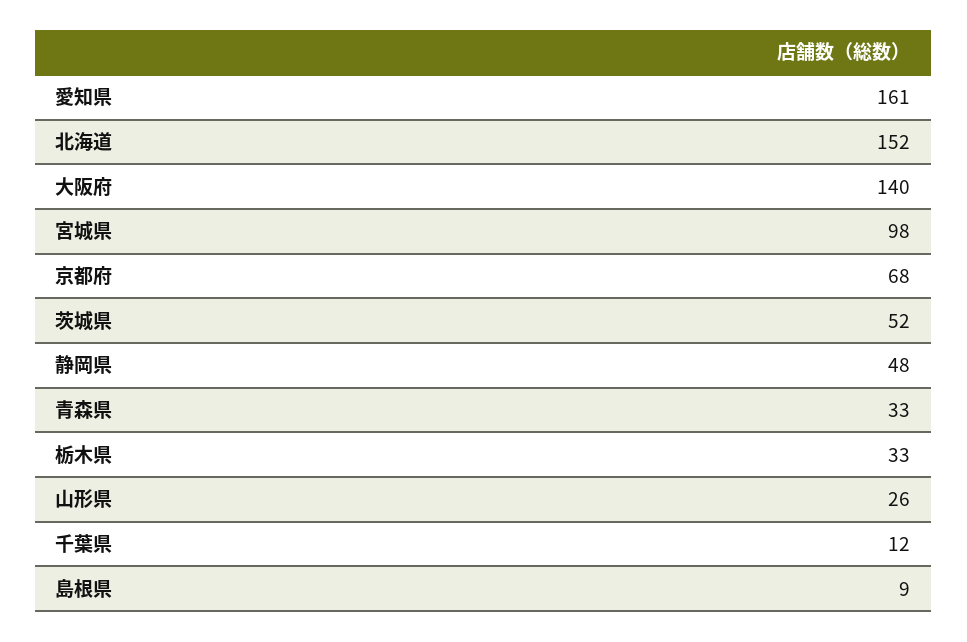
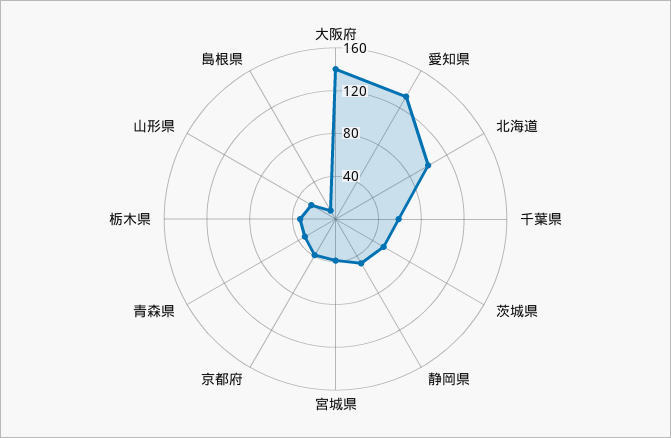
愛知県: 161 -> 130
北海道: 152 -> 100
宮城県: 98 -> 40
京都府: 68 -> 40
千葉県: 12 -> 60

